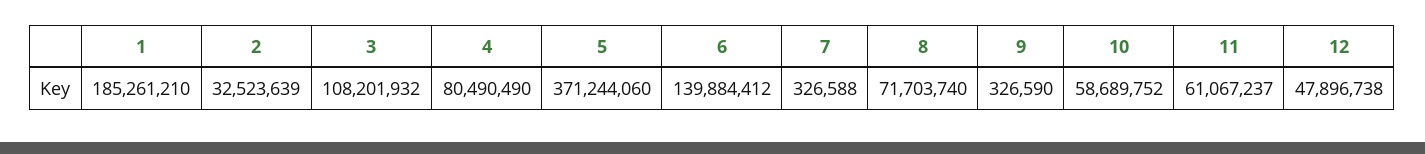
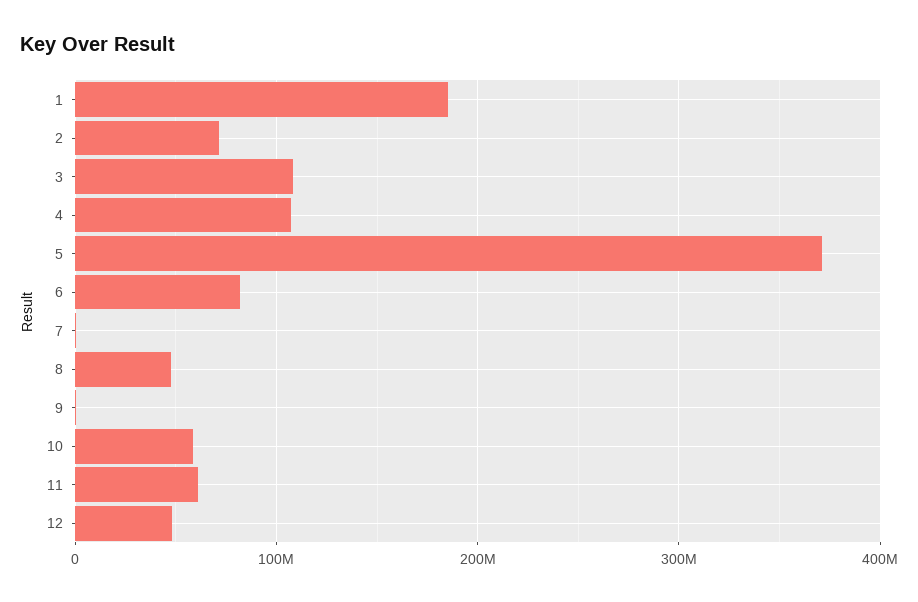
2: 32523639 -> 70000000
4: 80490490 -> 110000000
6: 139884412 -> 80000000
8: 71703740 -> 50000000

